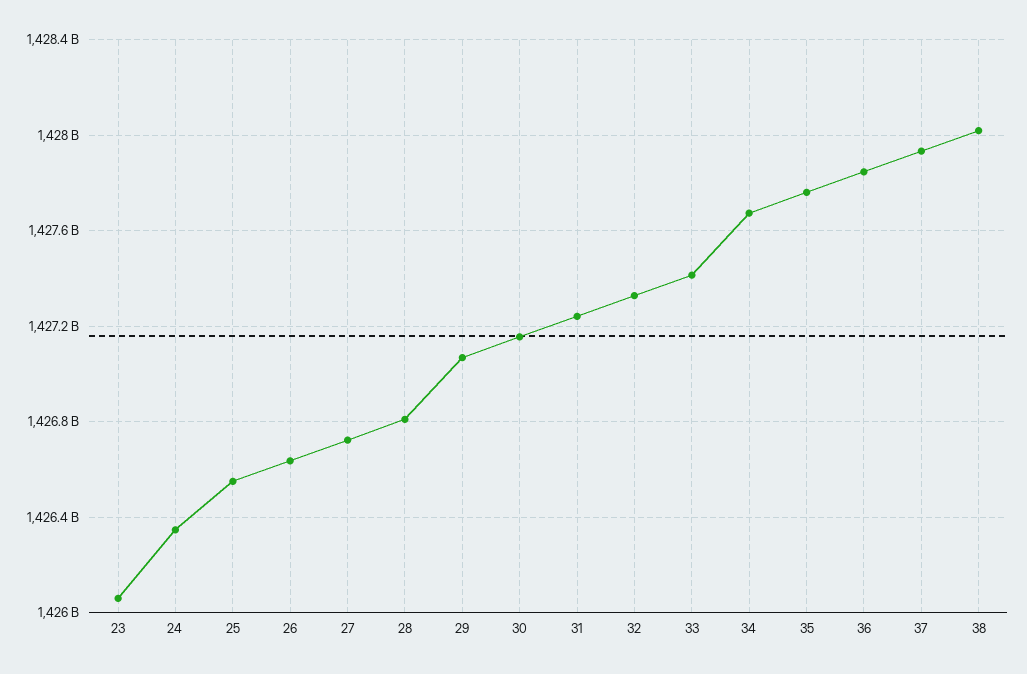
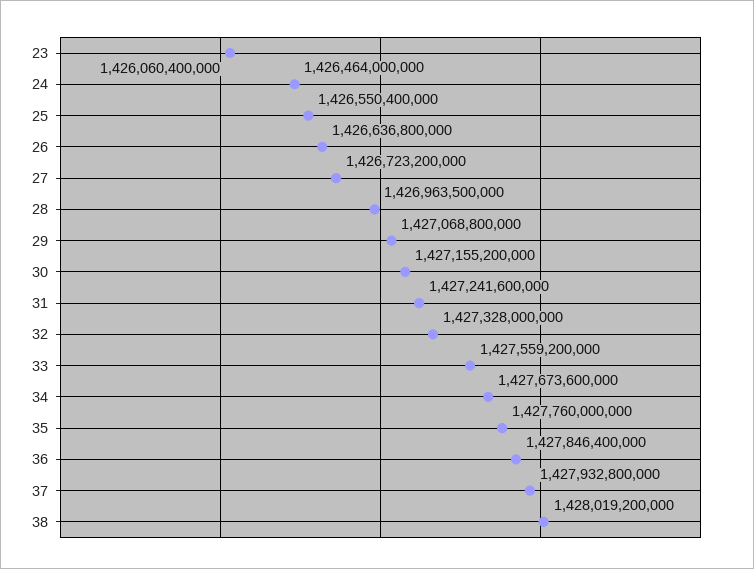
24: 1426350000000 -> 1426464000000
28: 1426800000000 -> 1426963500000
33: 1427400000000 -> 1427559200000

